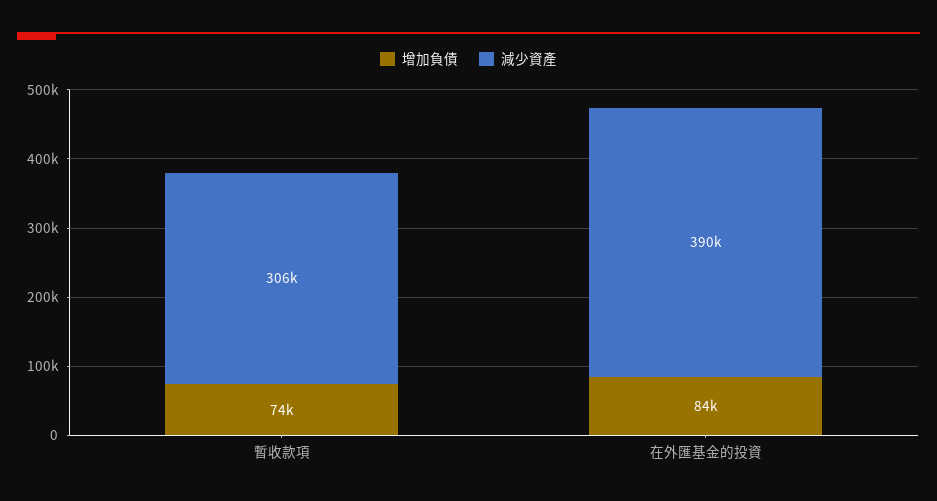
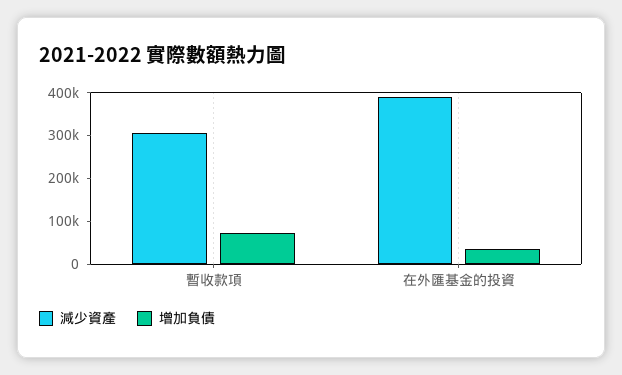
增加負債, 在外匯基金的投資: 84000 -> 40000

